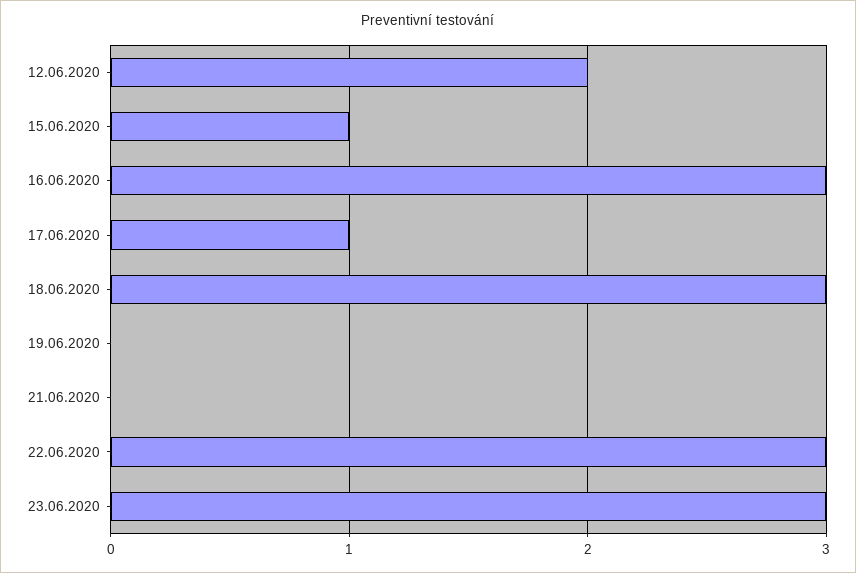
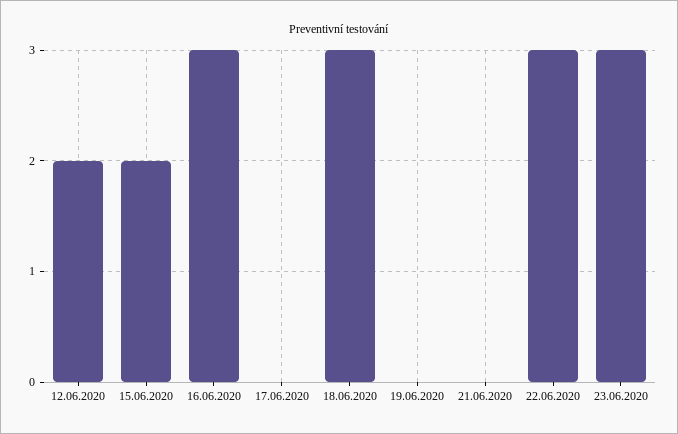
15.06.2020: 1 -> 2
17.06.2020: 1 -> 0

